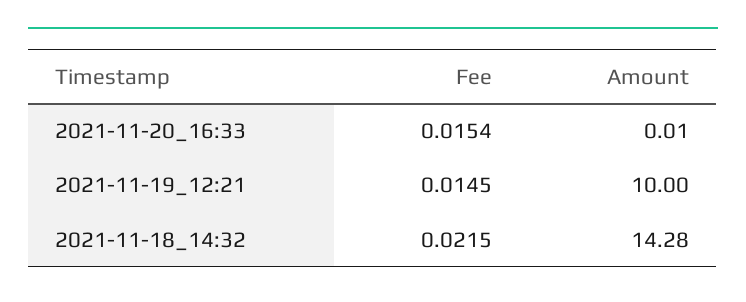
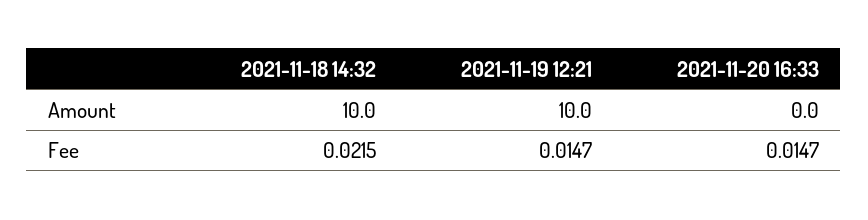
Fee, 2021-11-20_16:33: 0.0154 -> 0.0147
Fee, 2021-11-19_12:21: 0.0145 -> 0.0147
Amount, 2021-11-18_14:32: 14.28 -> 10

